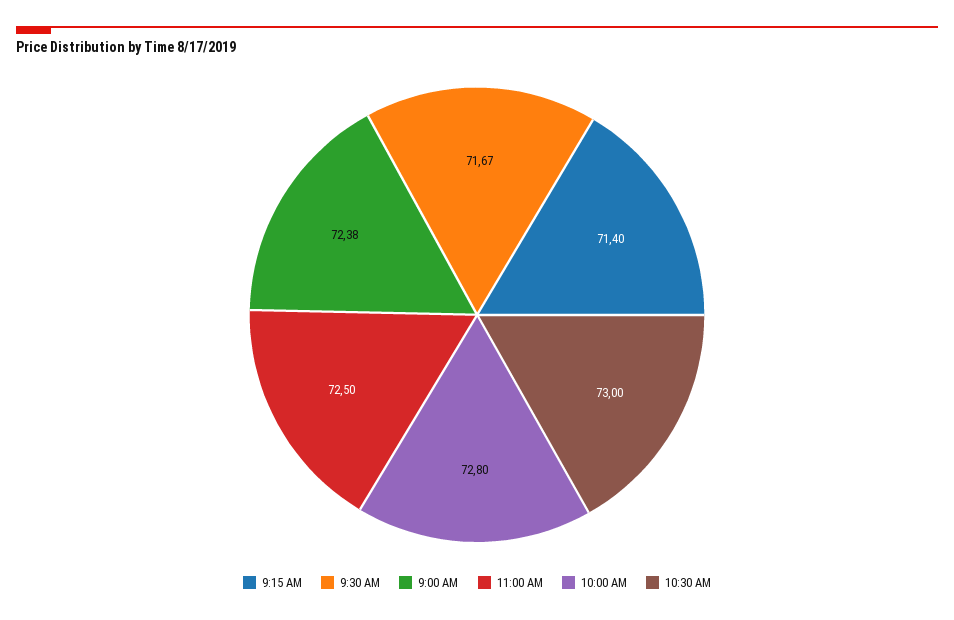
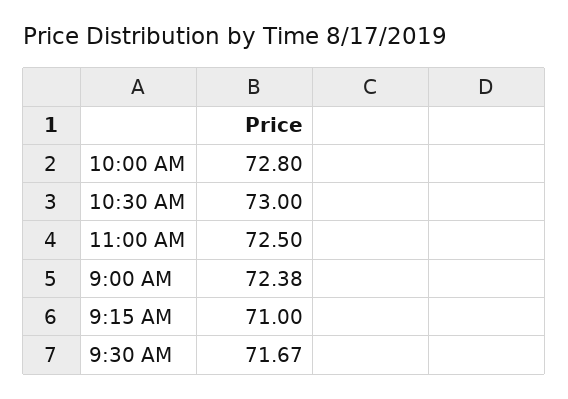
9:15 AM: 71.4 -> 71

